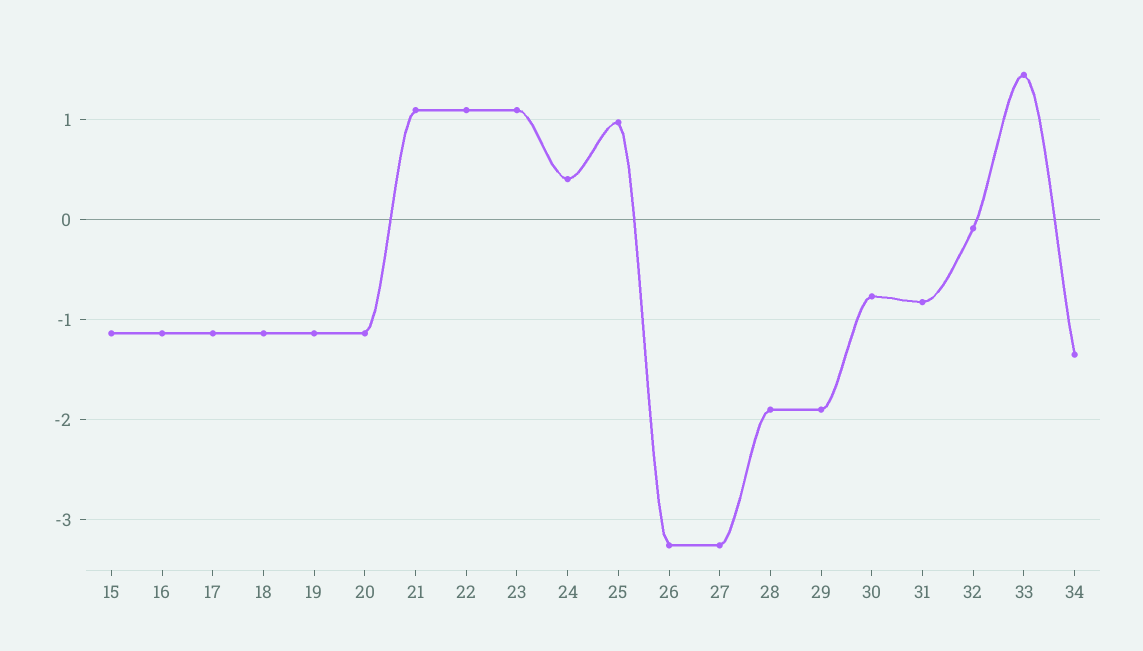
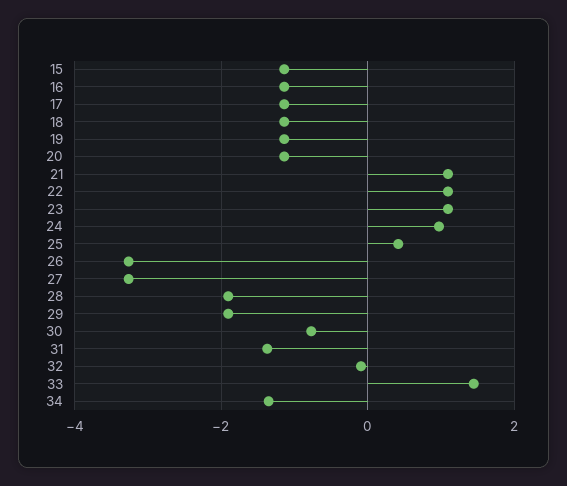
24: 0.4 -> 1
25: 1 -> 0.4
31: -0.8 -> -1.4

